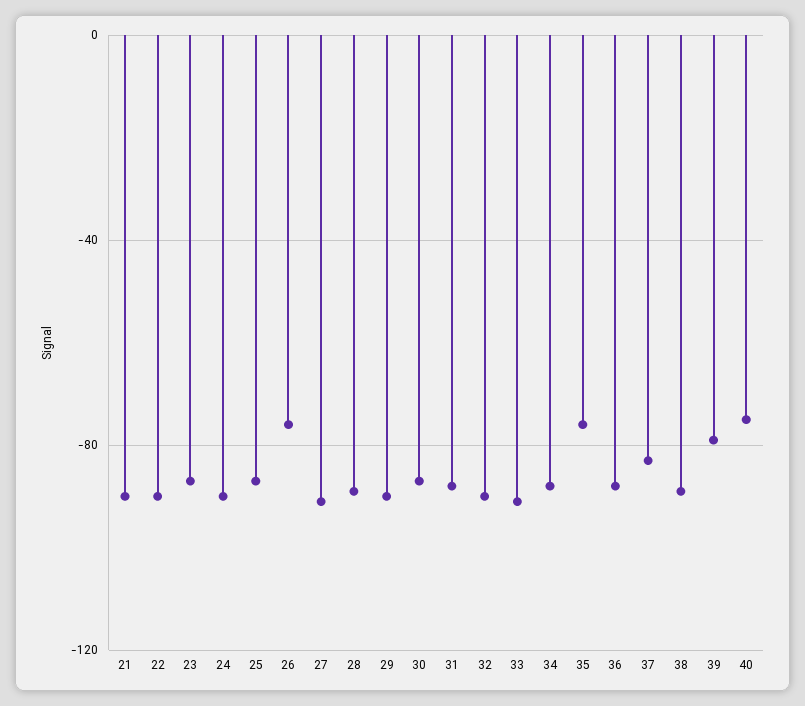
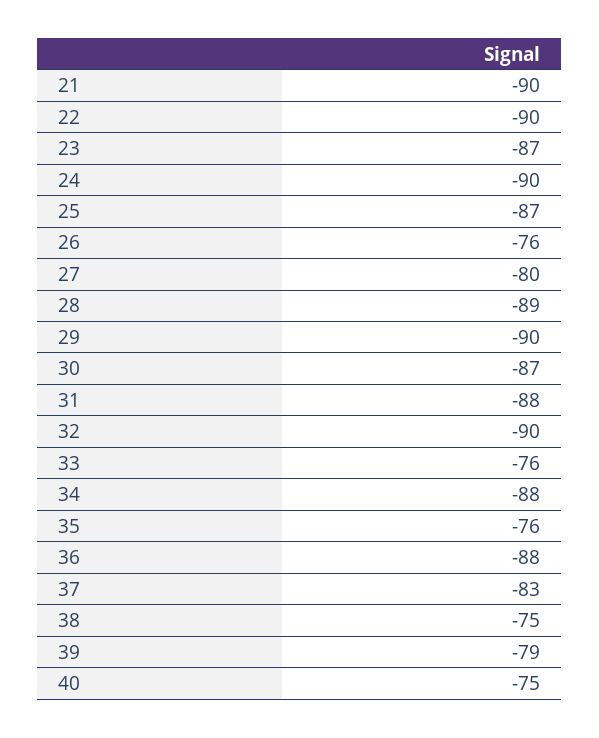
27: -90 -> -80
33: -90 -> -76
38: -90 -> -75

